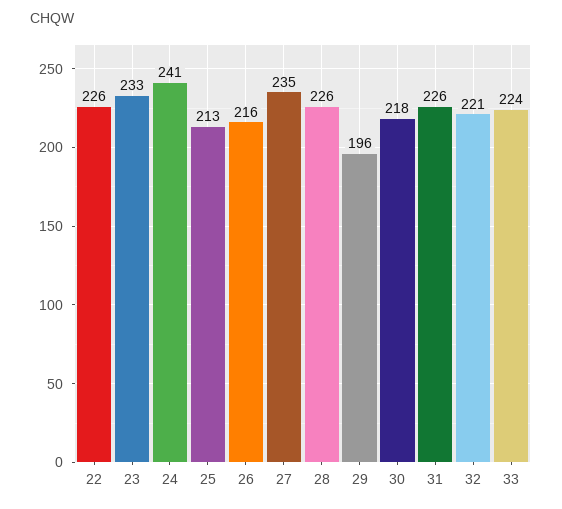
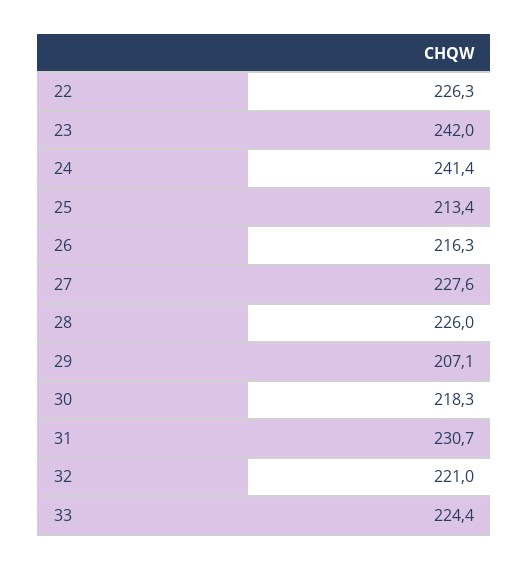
23: 233 -> 242
27: 235 -> 227.6
29: 196 -> 207.1
31: 226 -> 230.7

